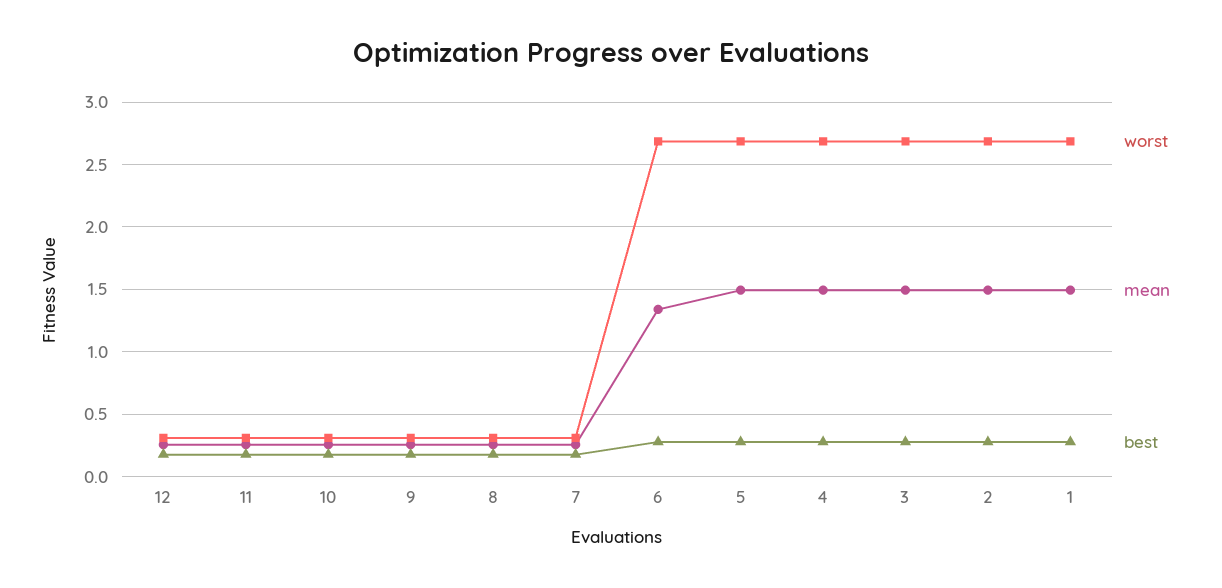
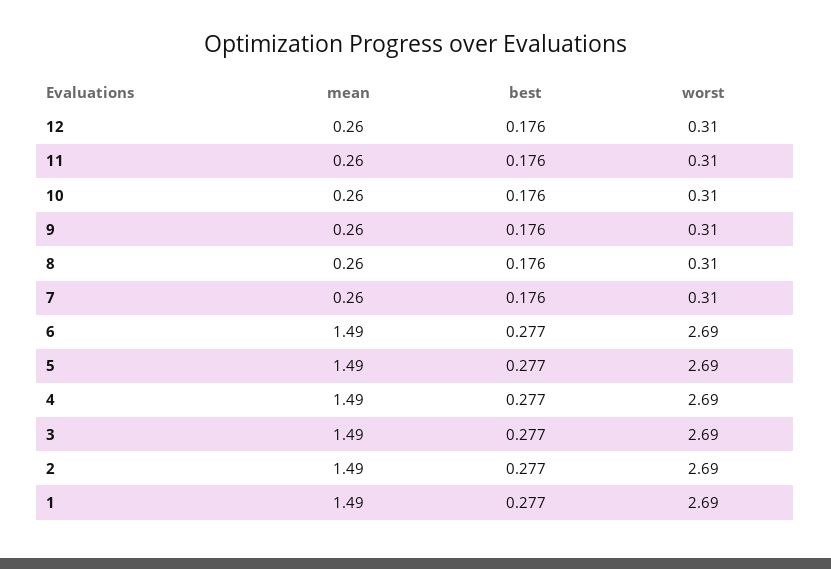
mean, 6: 1.35 -> 1.49

